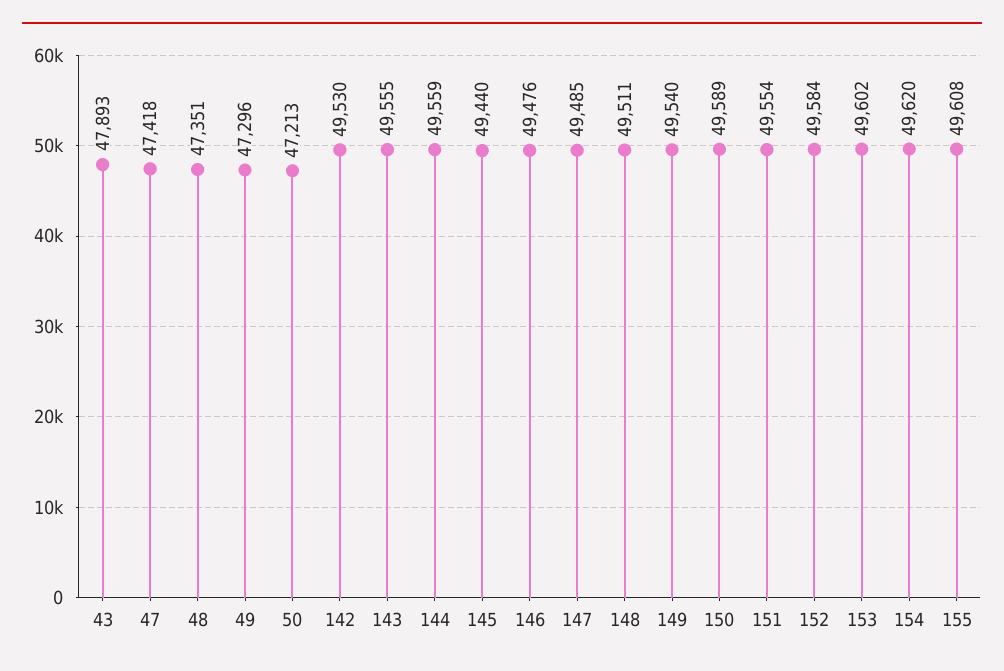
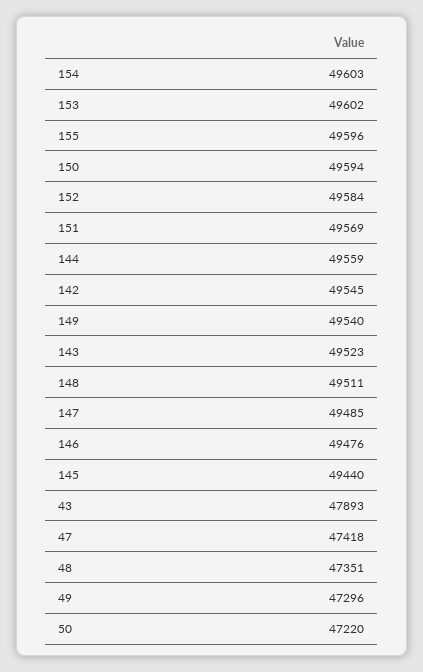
50: 47213 -> 47220
142: 49530 -> 49545
143: 49555 -> 49523
150: 49589 -> 49594
151: 49554 -> 49569
154: 49620 -> 49603
155: 49608 -> 49596

